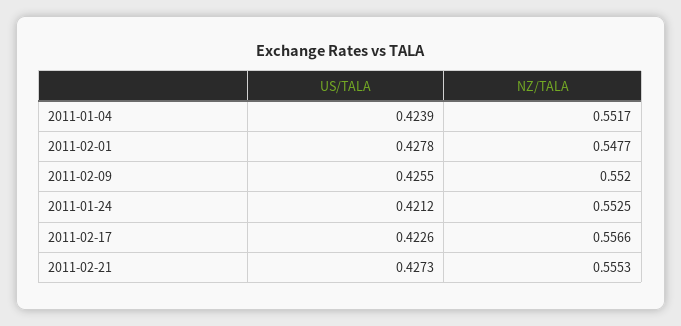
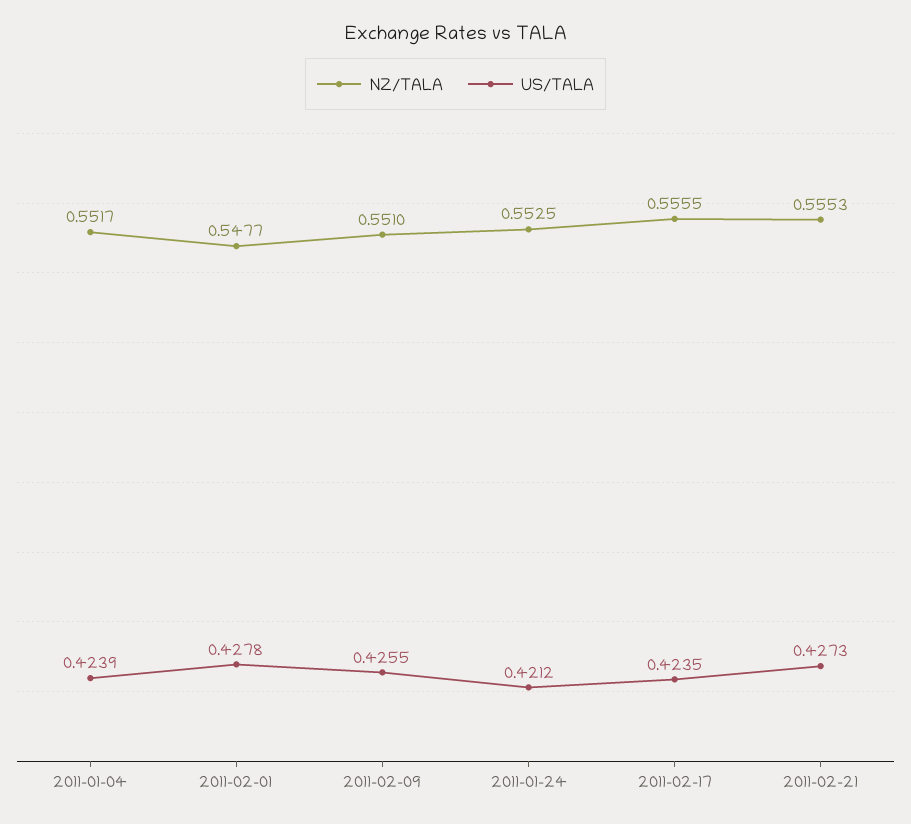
NZ/TALA, 2011-02-09: 0.552 -> 0.551
US/TALA, 2011-02-17: 0.4226 -> 0.4235
NZ/TALA, 2011-02-17: 0.5566 -> 0.5555

